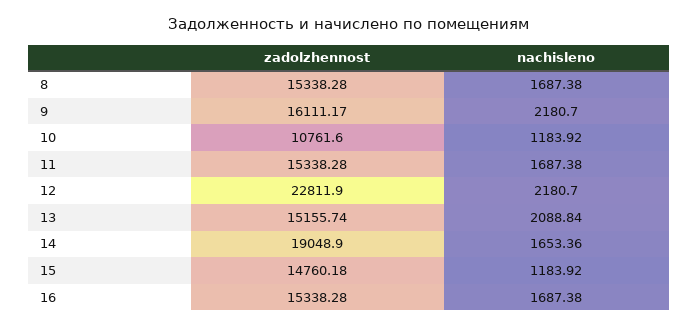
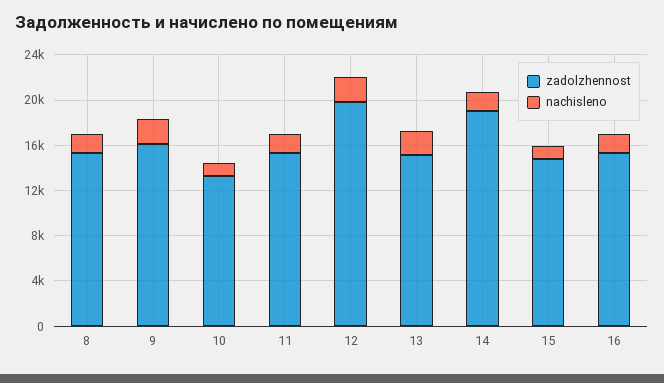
zadolzhennost, 10: 10761.6 -> 13000
zadolzhennost, 12: 22811.9 -> 20000

